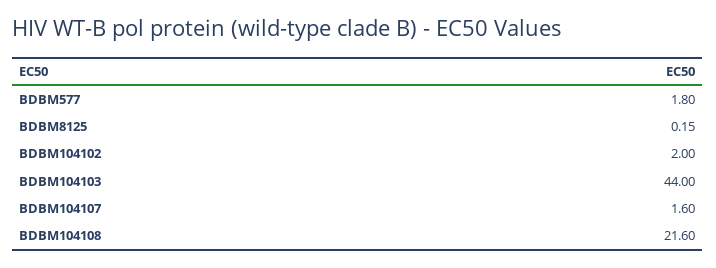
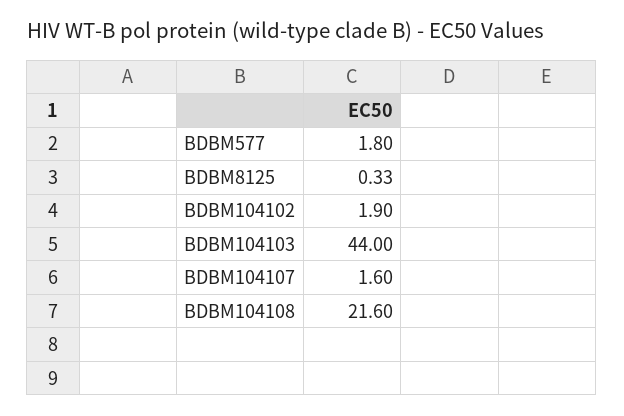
BDBM8125: 0.15 -> 0.33
BDBM104102: 2 -> 1.9

